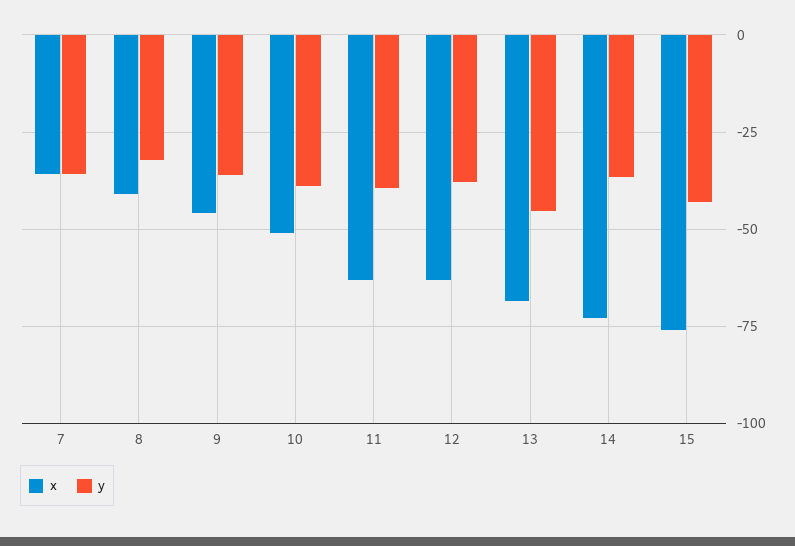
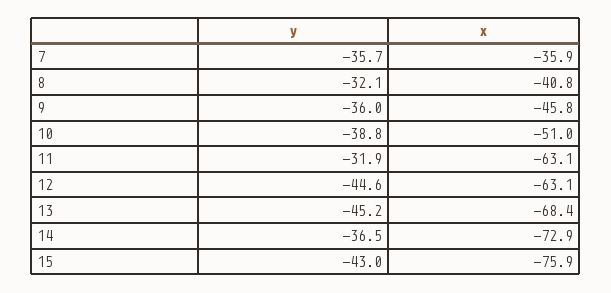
y, 11: -40 -> -31.9
y, 12: -37.5 -> -44.6

